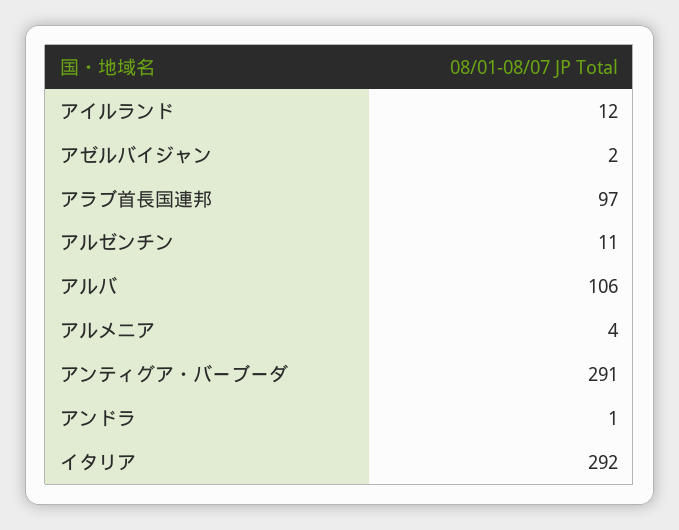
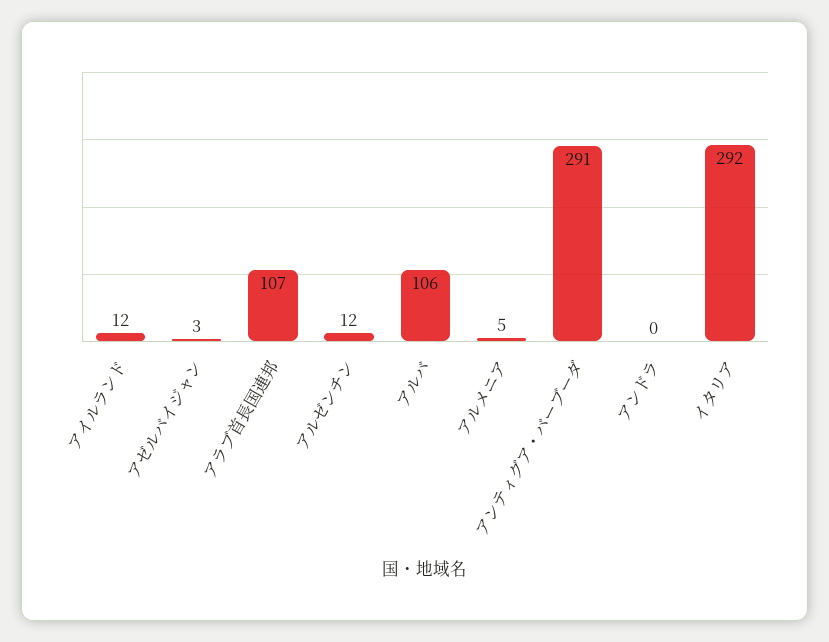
アゼルバイジャン: 2 -> 3
アラブ首長国連邦: 97 -> 107
アルゼンチン: 11 -> 12
アルメニア: 4 -> 5
アンドラ: 1 -> 0

